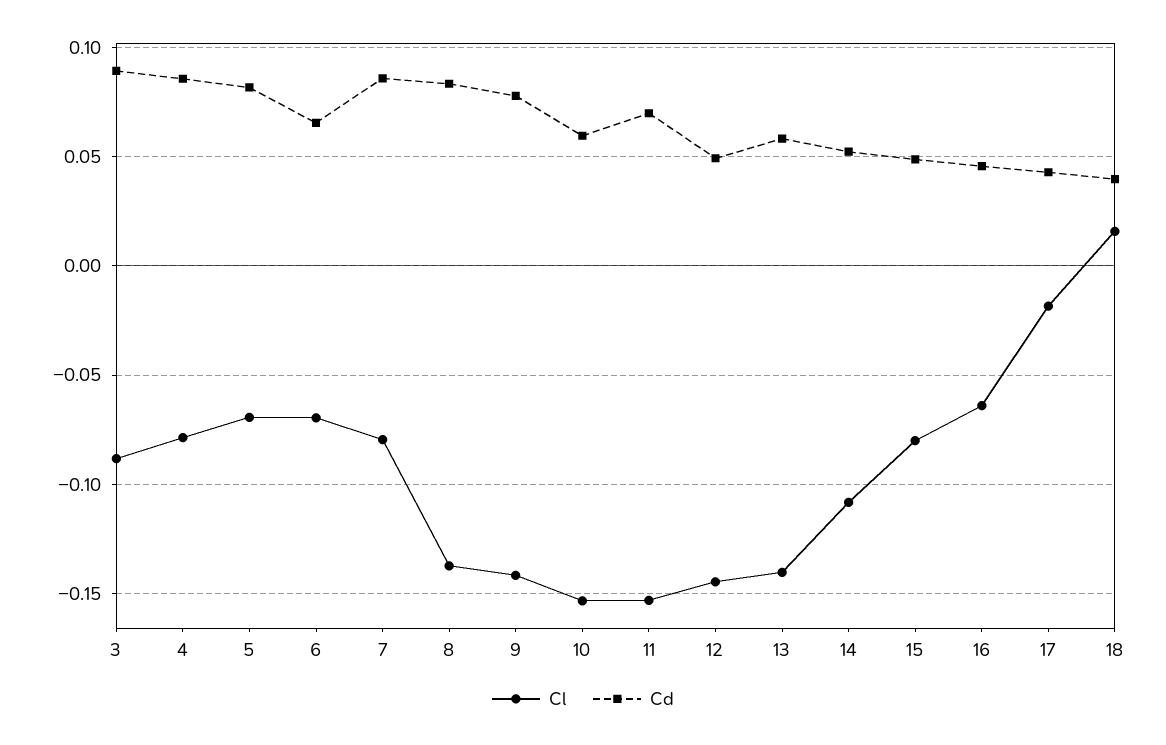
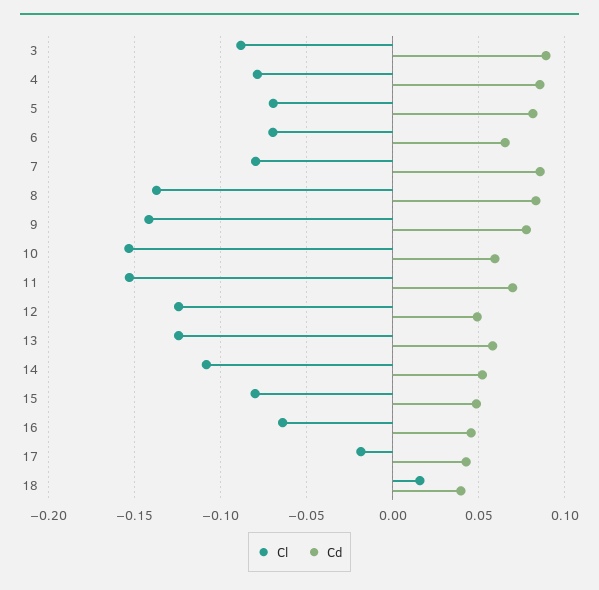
Cl, 12: -0.145 -> -0.125
Cl, 13: -0.14 -> -0.125

